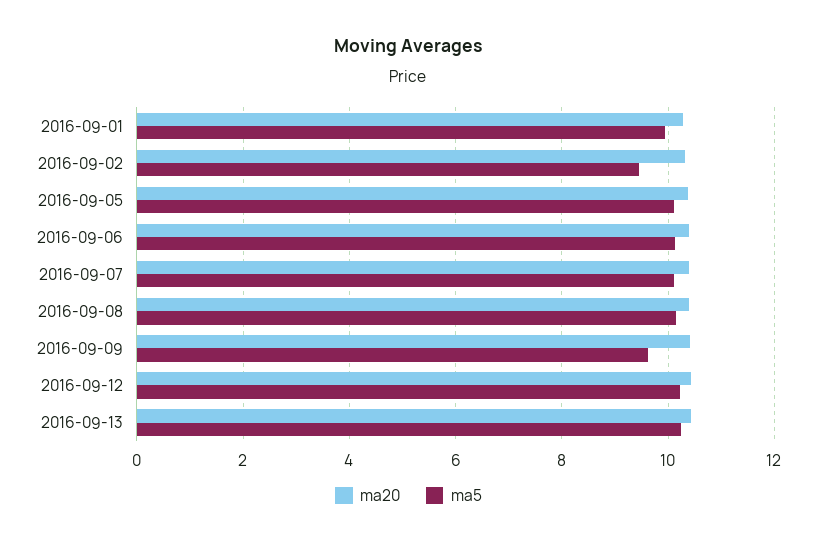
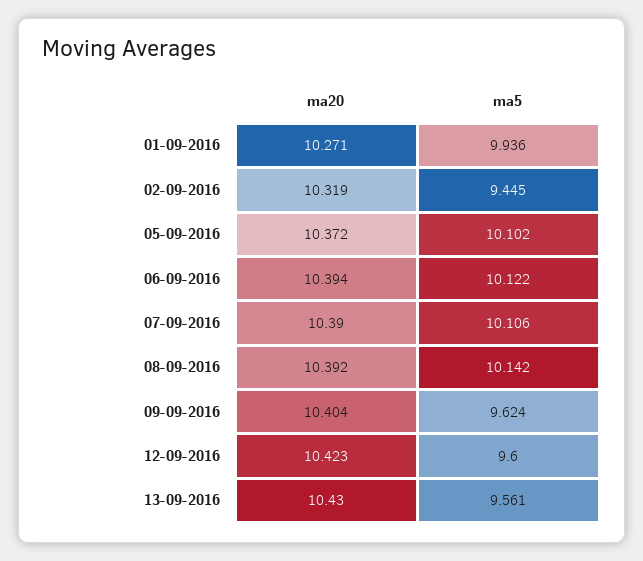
ma5, 2016-09-12: 10.2 -> 9.6
ma5, 2016-09-13: 10.2 -> 9.561

